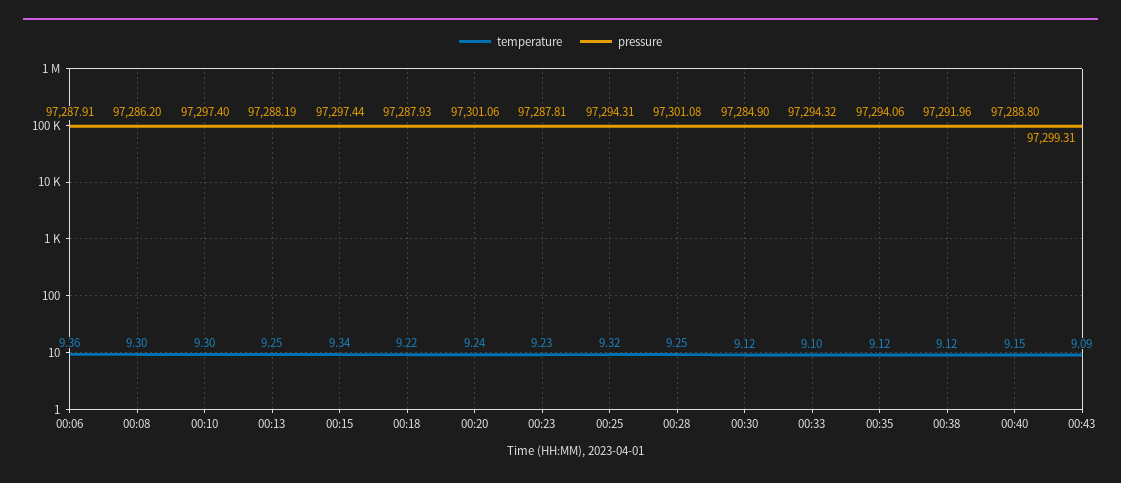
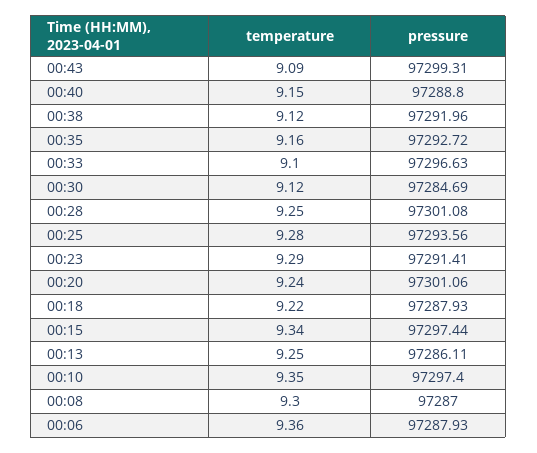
pressure, 00:06: 97287.91 -> 97287.93
pressure, 00:08: 97286.2 -> 97287
temperature, 00:10: 9.3 -> 9.35
pressure, 00:13: 97288.19 -> 97286.11
temperature, 00:23: 9.23 -> 9.29
pressure, 00:23: 97287.81 -> 97291.41
temperature, 00:25: 9.32 -> 9.28
pressure, 00:25: 97294.31 -> 97293.56
pressure, 00:30: 97284.9 -> 97284.69
pressure, 00:33: 97294.32 -> 97296.63
temperature, 00:35: 9.12 -> 9.16
pressure, 00:35: 97294.06 -> 97292.72

